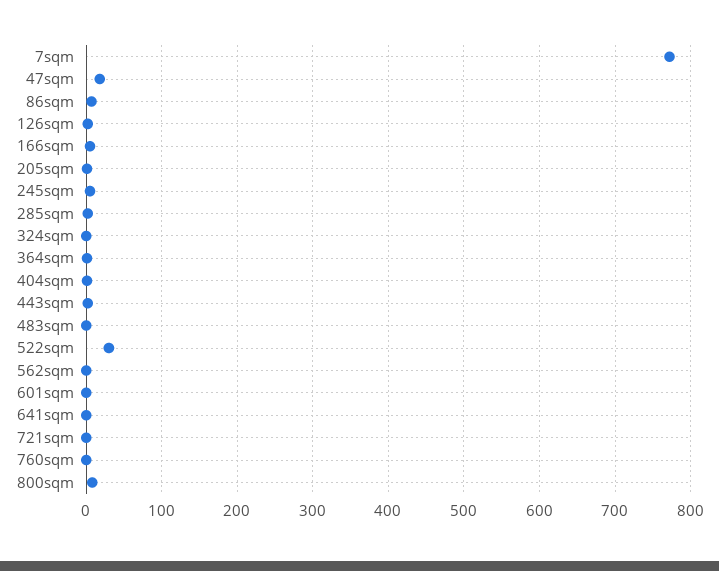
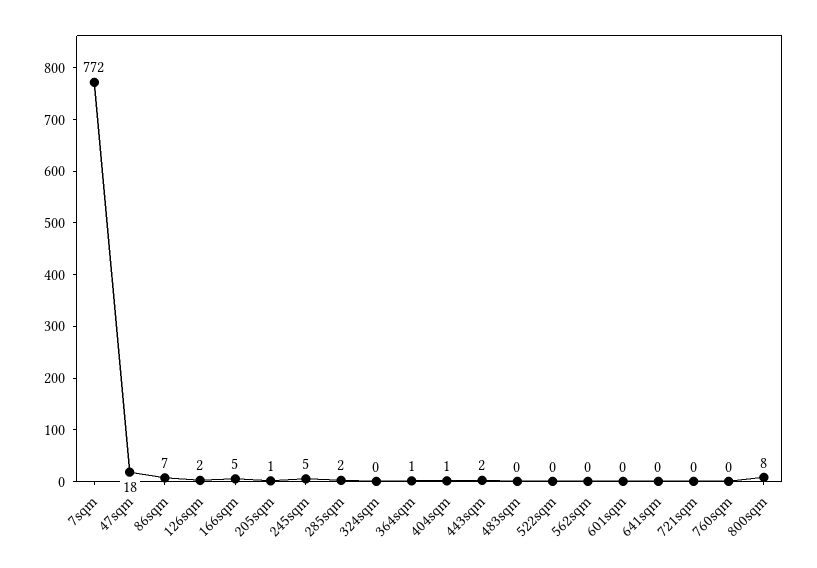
522sqm: 30 -> 0

